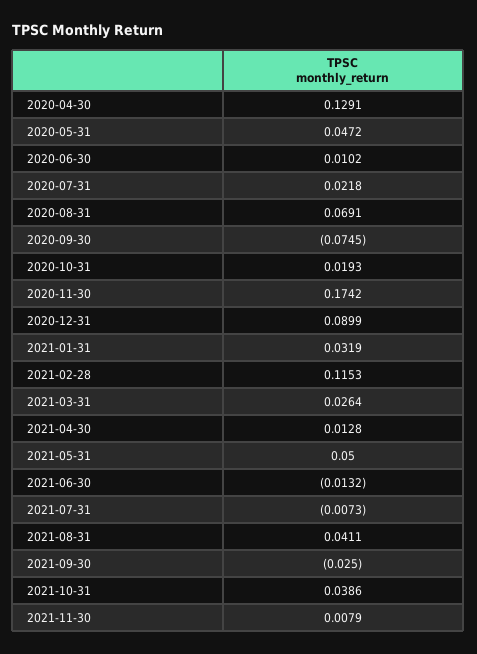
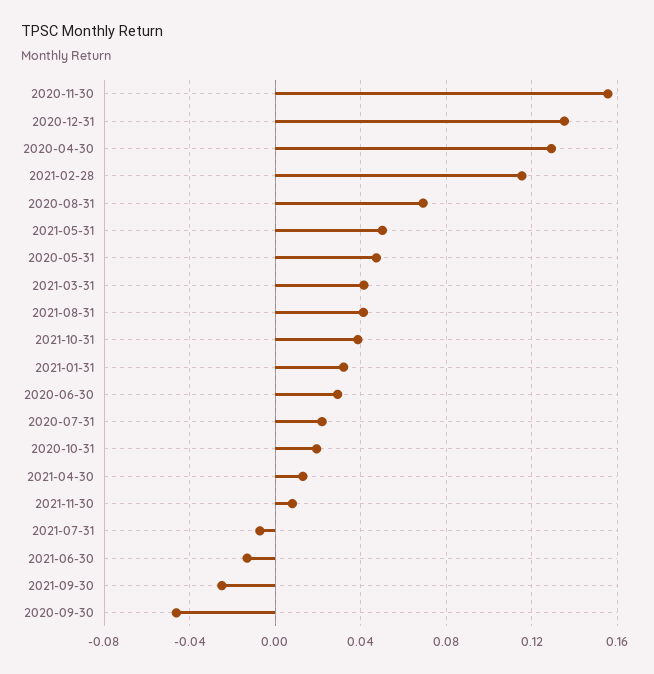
2020-06-30: 0.0102 -> 0.03
2020-09-30: -0.0745 -> -0.045
2020-11-30: 0.1742 -> 0.155
2020-12-31: 0.0899 -> 0.135
2021-03-31: 0.0264 -> 0.04

